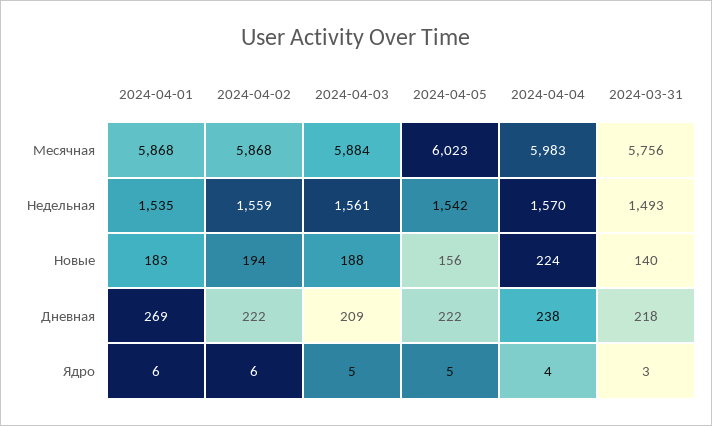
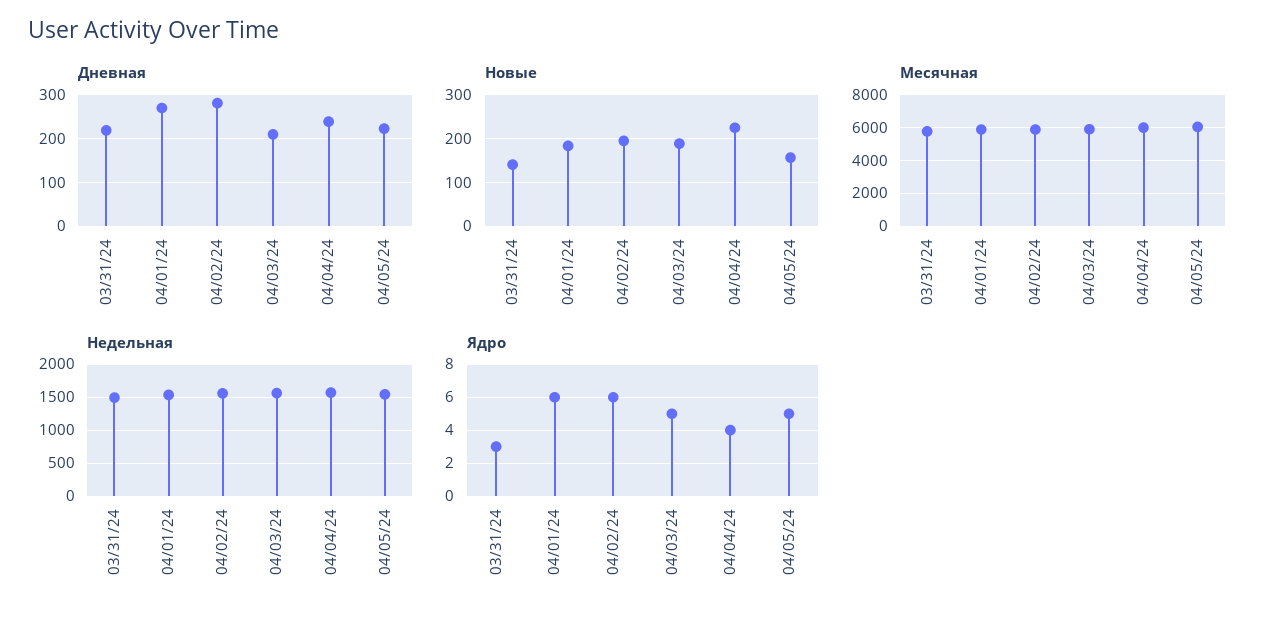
Дневная, 2024-04-02: 222 -> 280

